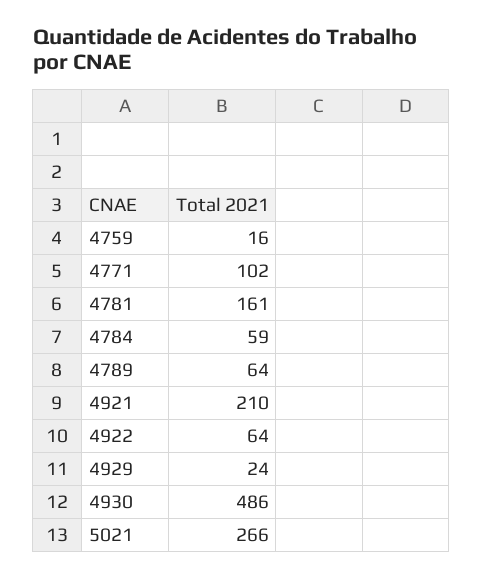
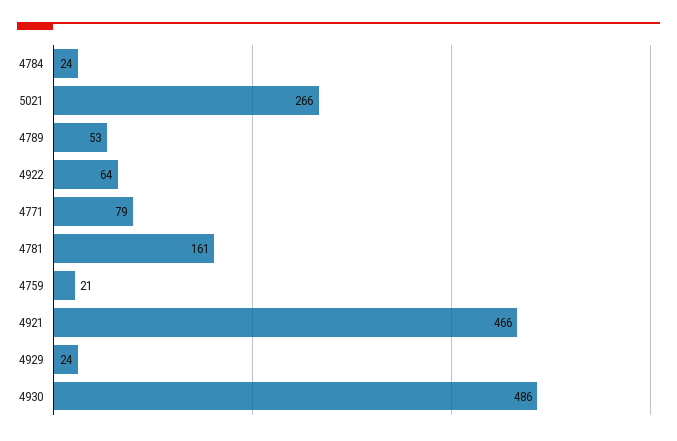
4759: 16 -> 21
4771: 102 -> 79
4784: 59 -> 24
4789: 64 -> 53
4921: 210 -> 466

